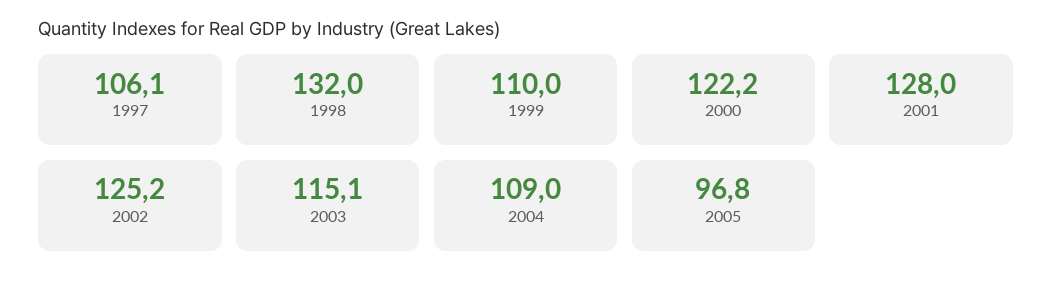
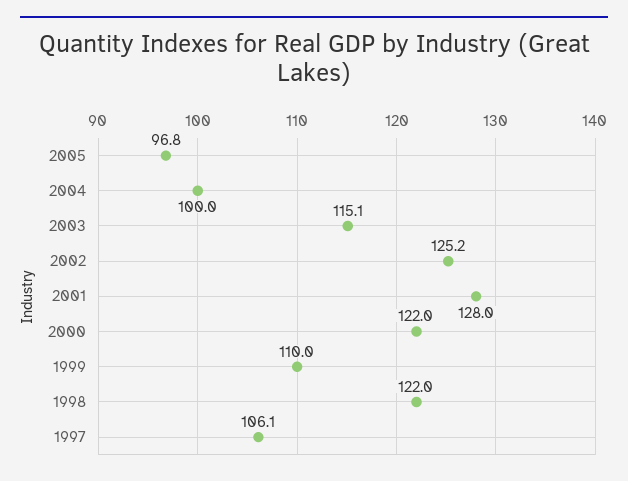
1998: 132 -> 122
2000: 122.2 -> 122
2004: 109 -> 100

